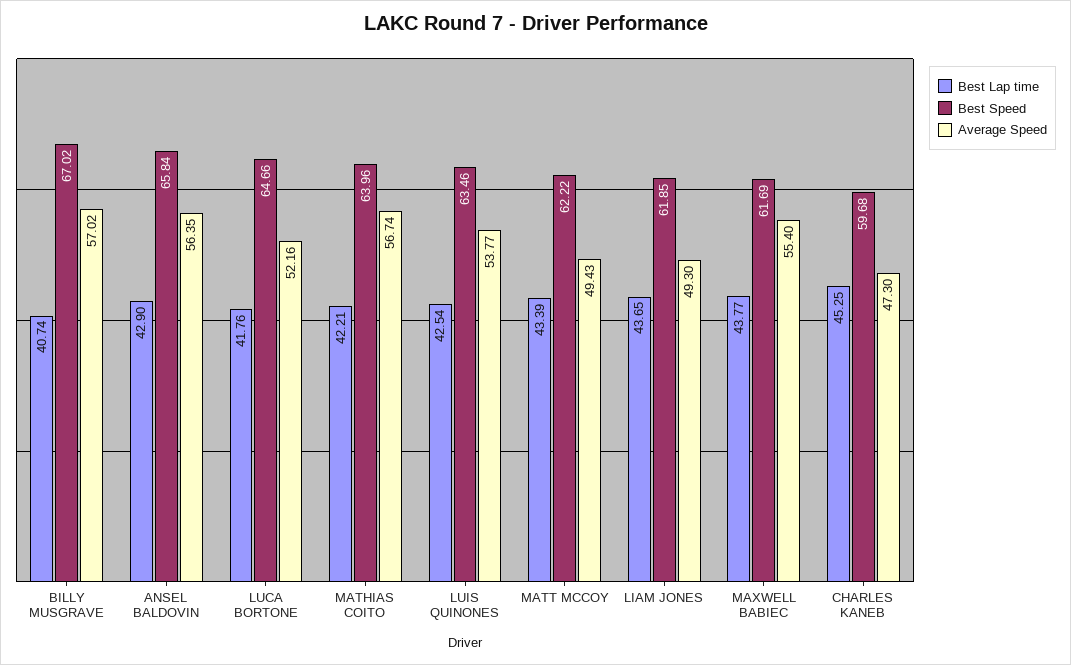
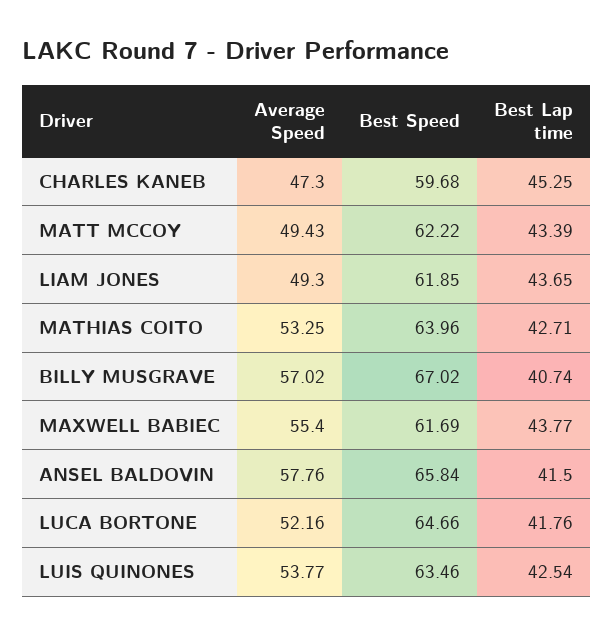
Best Lap time, ANSEL BALDOVIN: 42.9 -> 41.5
Average Speed, ANSEL BALDOVIN: 56.35 -> 57.76
Best Lap time, MATHIAS COITO: 42.21 -> 42.71
Average Speed, MATHIAS COITO: 56.74 -> 53.25

